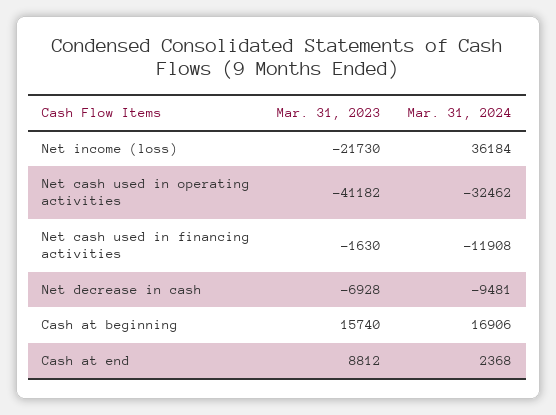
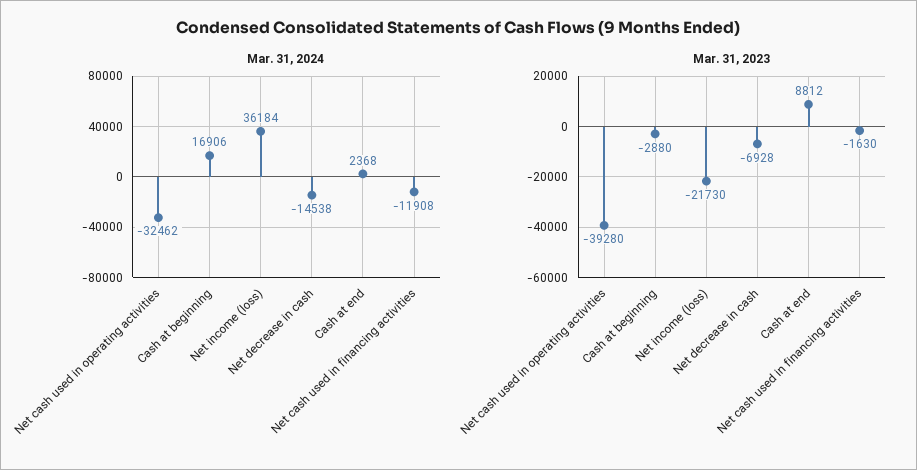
Mar. 31, 2023, Net cash used in operating activities: -41182 -> -39280
Mar. 31, 2024, Net decrease in cash: -9481 -> -14538
Mar. 31, 2023, Cash at beginning: 15740 -> -2880

